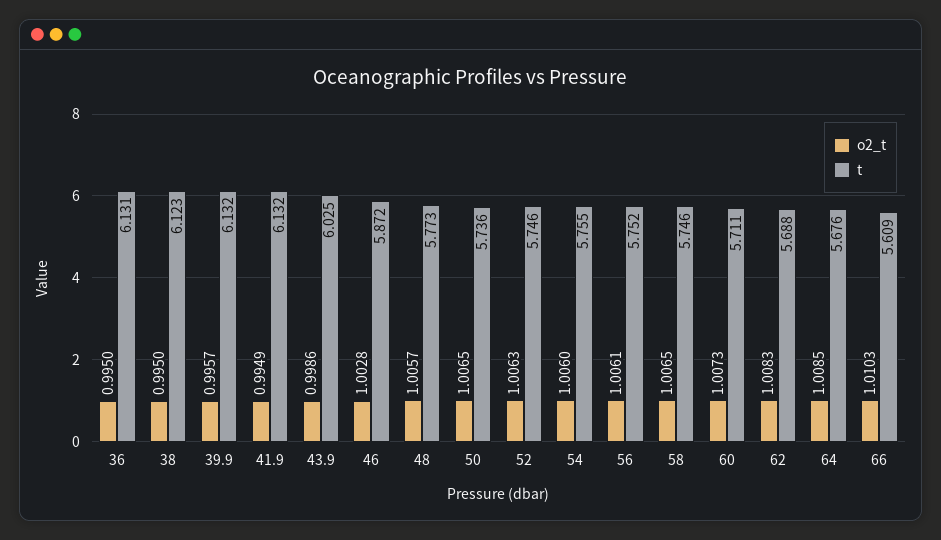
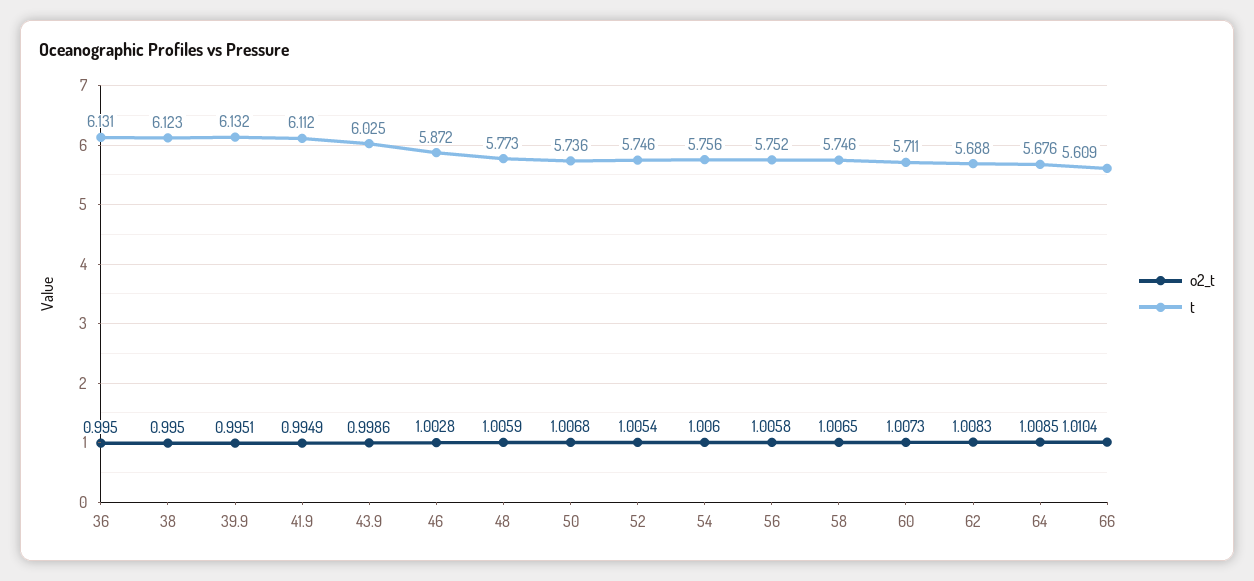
o2_t, 39.9: 0.9957 -> 0.9951
t, 41.9: 6.132 -> 6.112
o2_t, 48: 1.0057 -> 1.0059
o2_t, 50: 1.0065 -> 1.0068
o2_t, 52: 1.0063 -> 1.0054
t, 54: 5.755 -> 5.756
o2_t, 56: 1.0061 -> 1.0058
o2_t, 66: 1.0103 -> 1.0104

